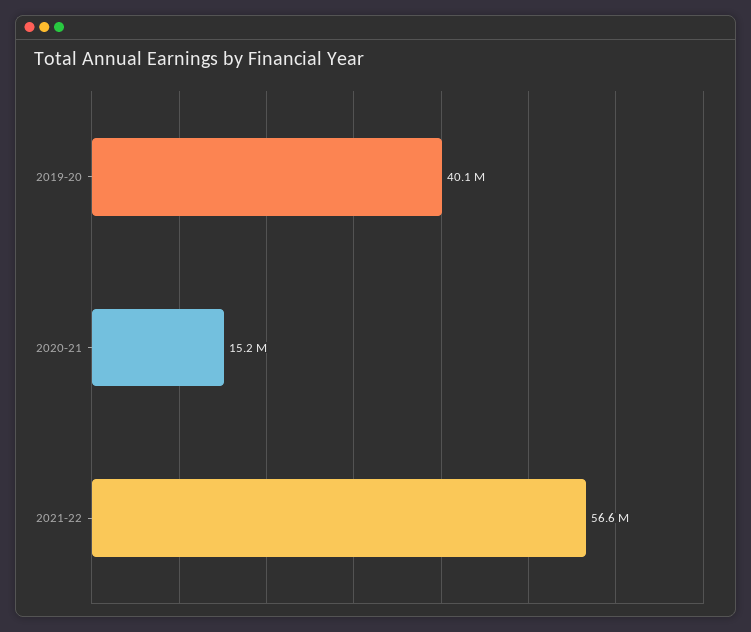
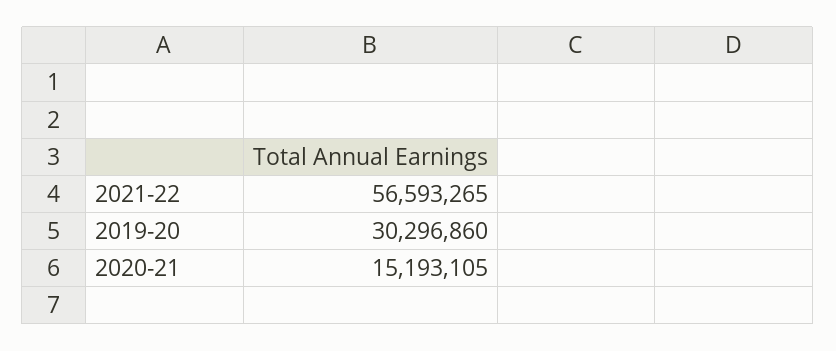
2019-20: 40100000 -> 30296860

